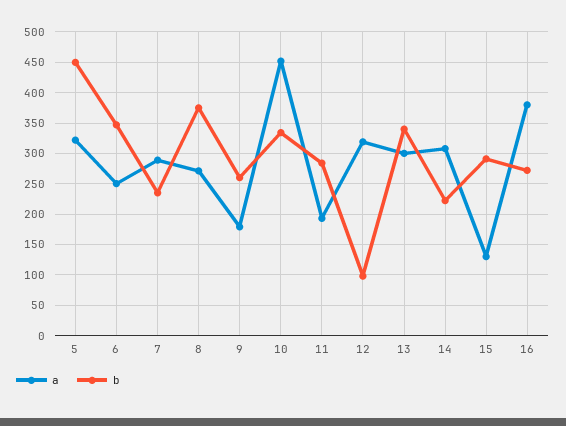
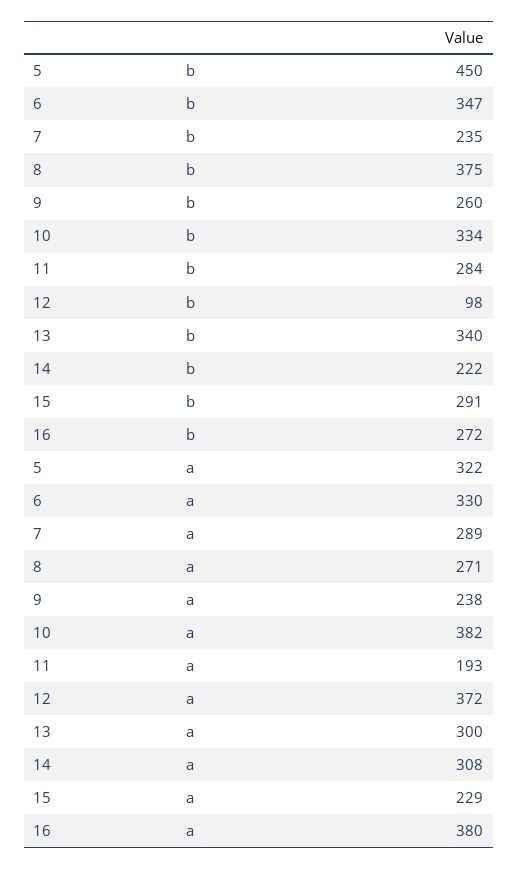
a, 6: 250 -> 330
a, 9: 180 -> 238
a, 10: 450 -> 382
a, 12: 320 -> 372
a, 15: 130 -> 229

